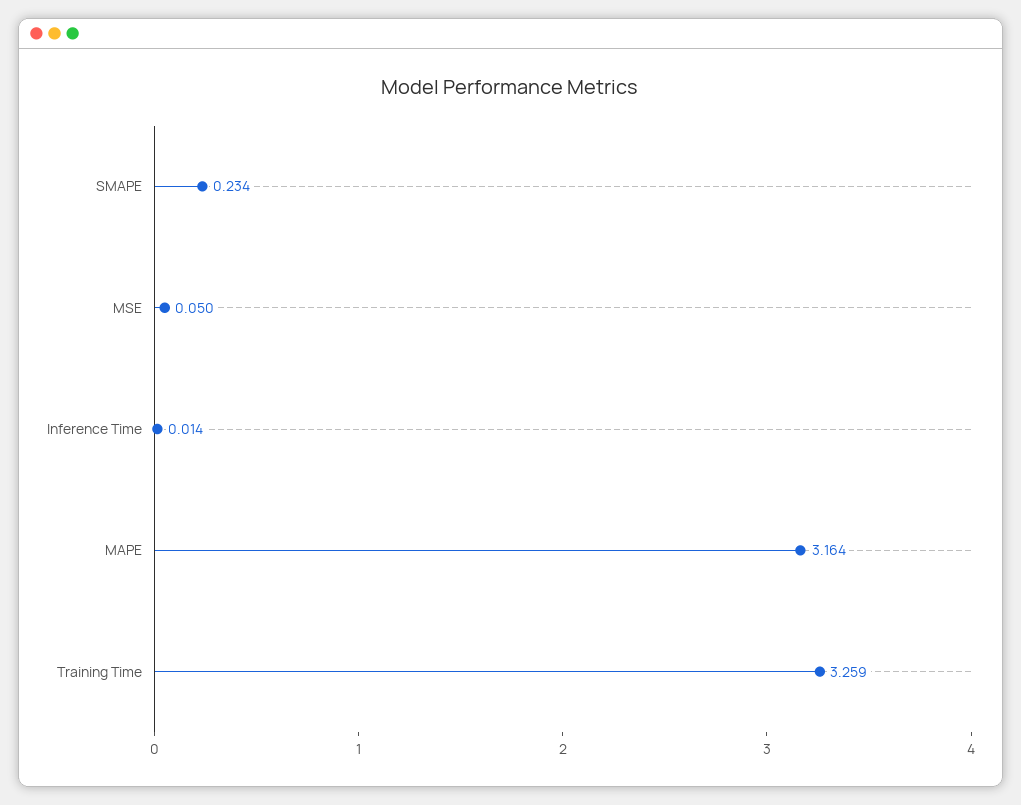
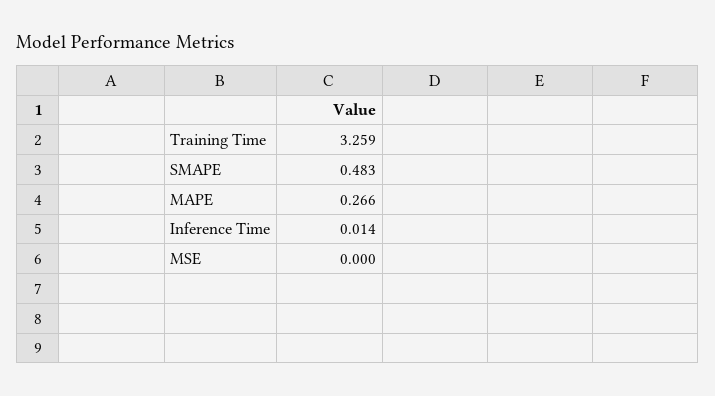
SMAPE: 0.234 -> 0.483
MSE: 0.05 -> 0
MAPE: 3.164 -> 0.266

